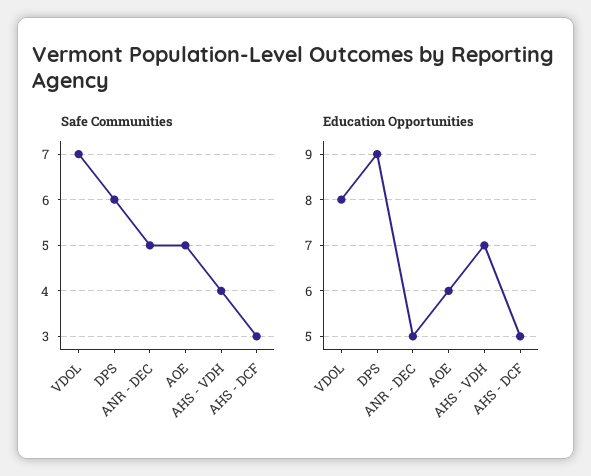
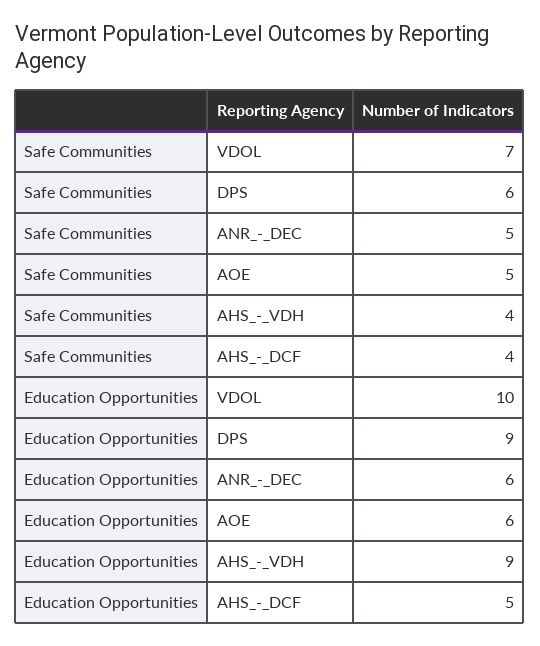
Safe Communities, AHS - DCF: 3 -> 4
Education Opportunities, VDOL: 8 -> 10
Education Opportunities, ANR - DEC: 5 -> 6
Education Opportunities, AHS - VDH: 7 -> 9

